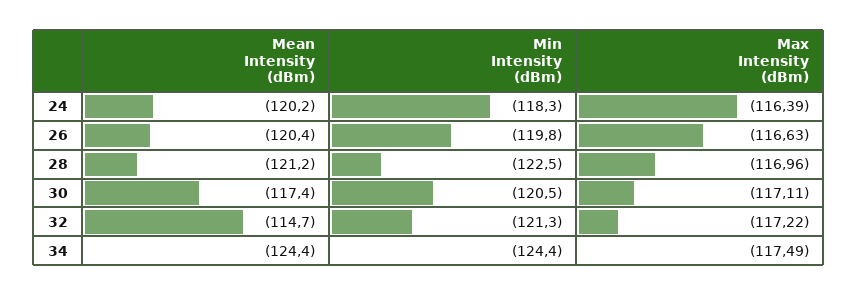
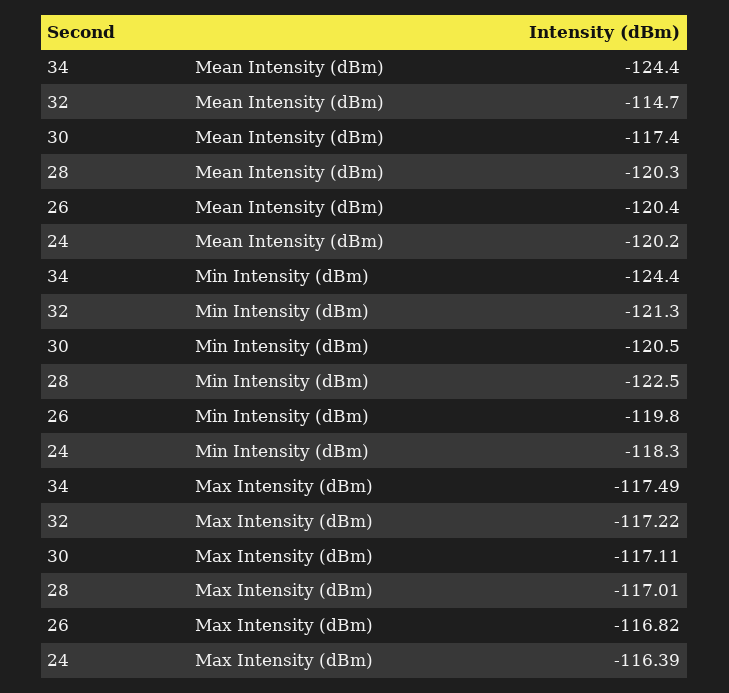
Max Intensity (dBm), 26: -116.63 -> -116.82
Mean Intensity (dBm), 28: -121.2 -> -120.3
Max Intensity (dBm), 28: -116.96 -> -117.01

